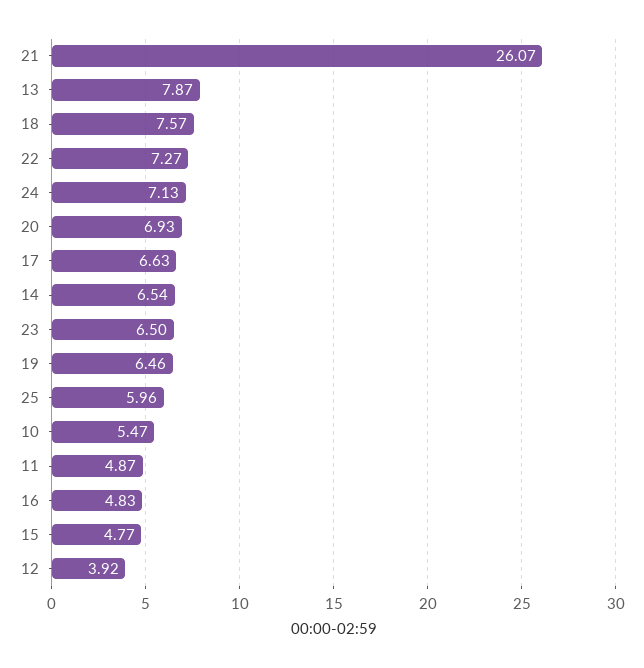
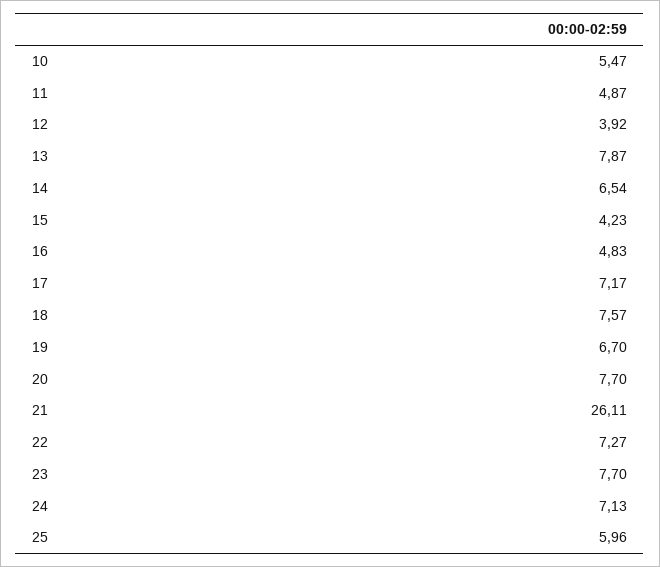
21: 26.07 -> 26.11
20: 6.93 -> 7.7
17: 6.63 -> 7.17
23: 6.5 -> 7.7
19: 6.46 -> 6.7
15: 4.77 -> 4.23

